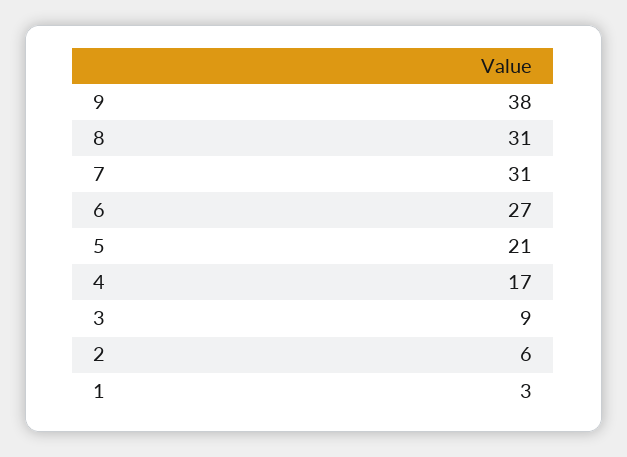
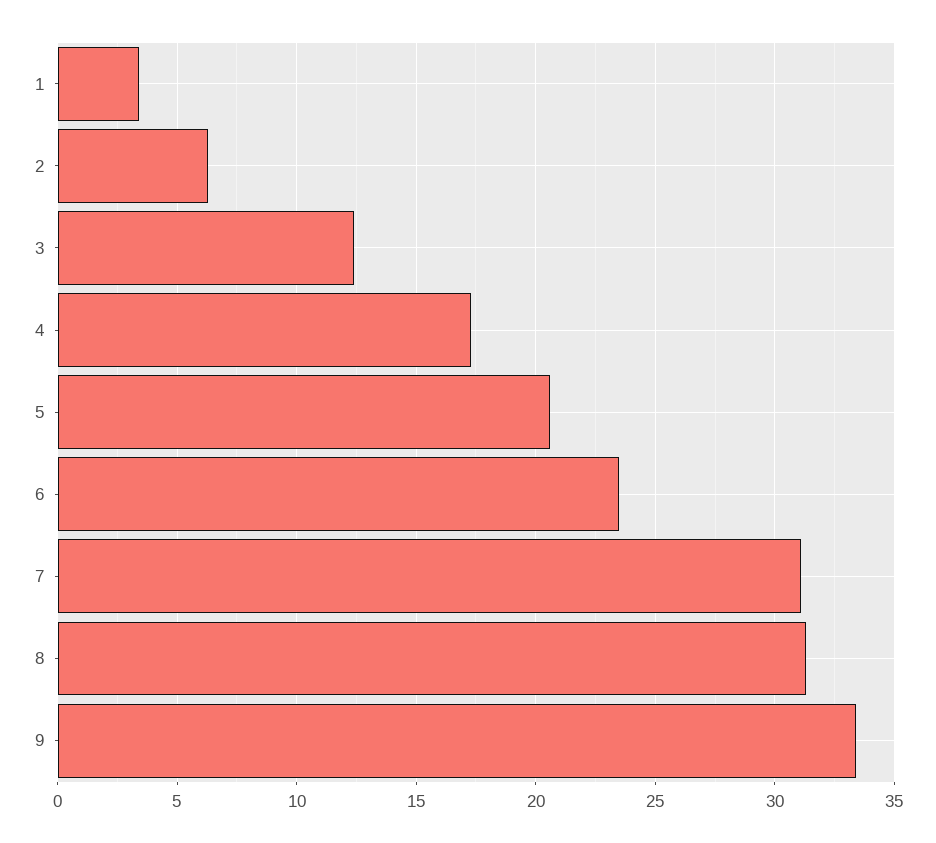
9: 38 -> 33.5
6: 27 -> 23.5
3: 9 -> 12.5

